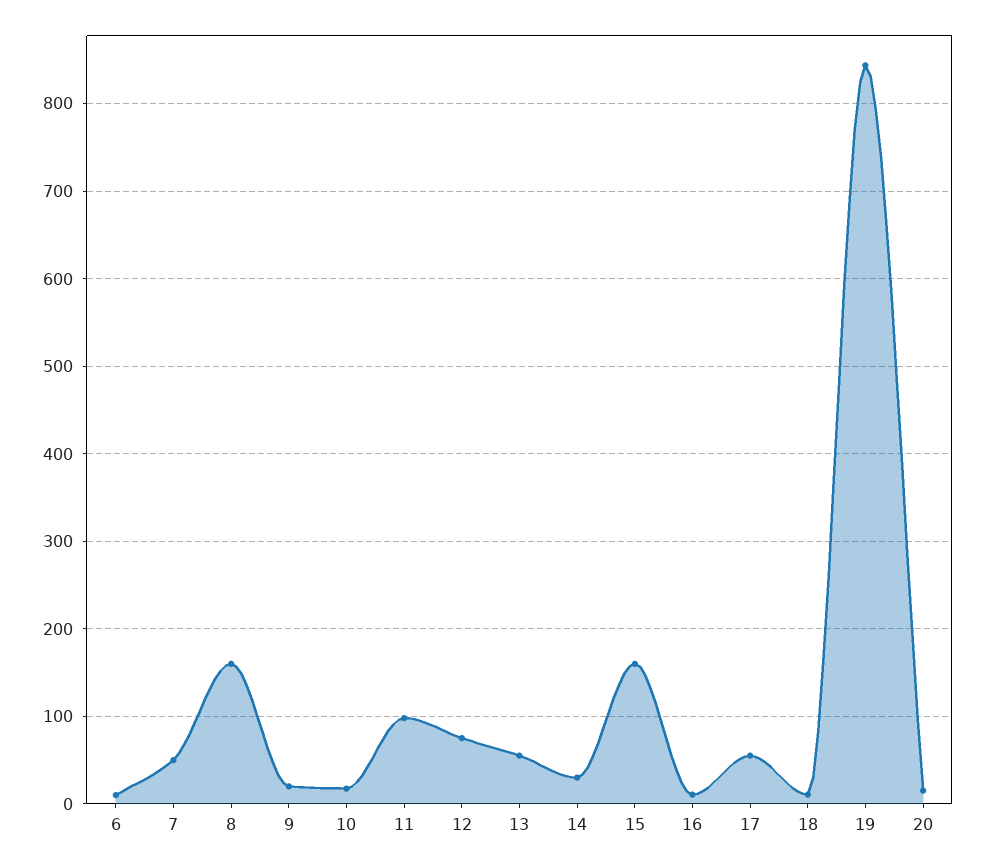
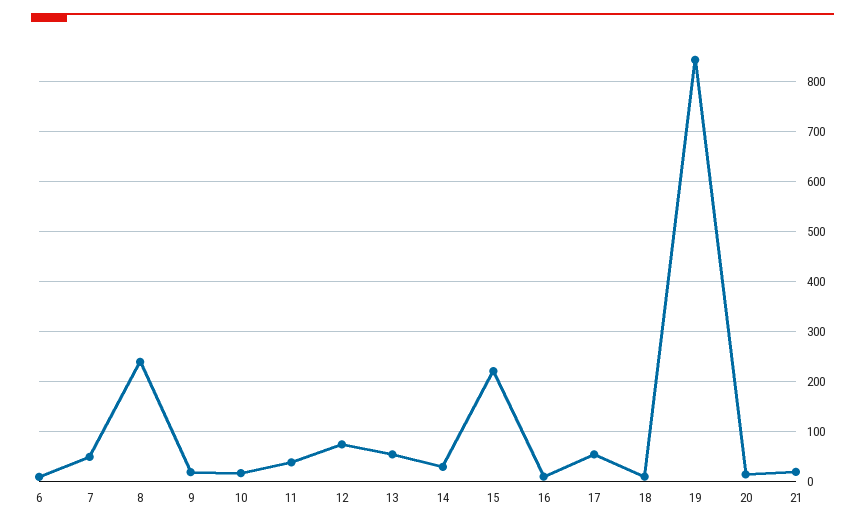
8: 160 -> 240
11: 100 -> 40
15: 160 -> 220
21: none -> 20

